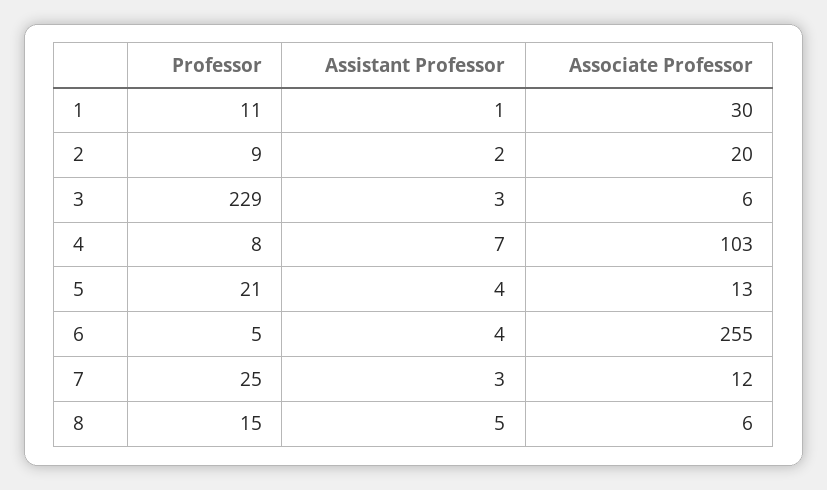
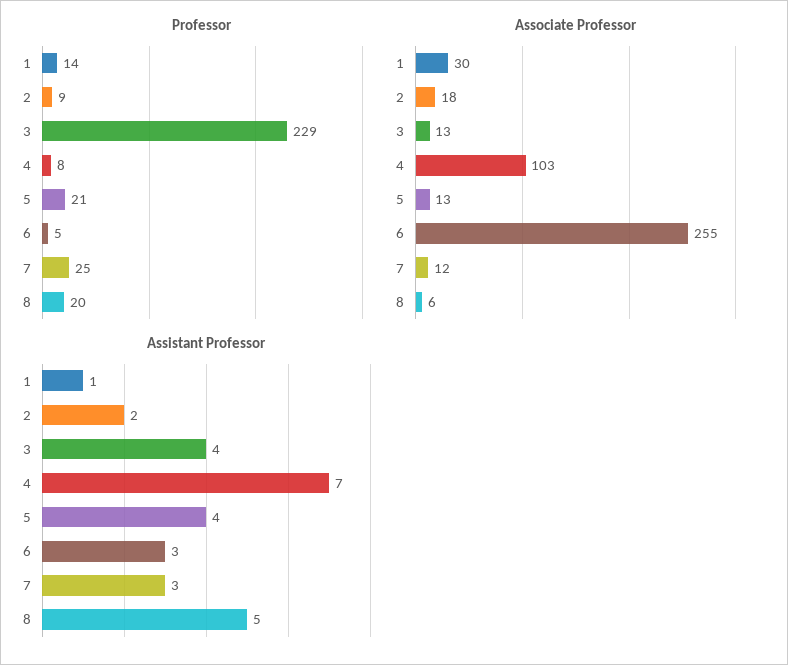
Professor, 1: 11 -> 14
Associate Professor, 2: 20 -> 18
Assistant Professor, 3: 3 -> 4
Associate Professor, 3: 6 -> 13
Assistant Professor, 6: 4 -> 3
Professor, 8: 15 -> 20

